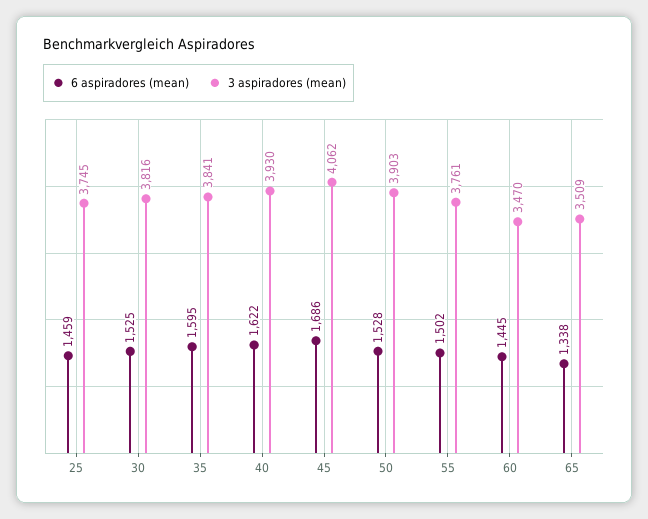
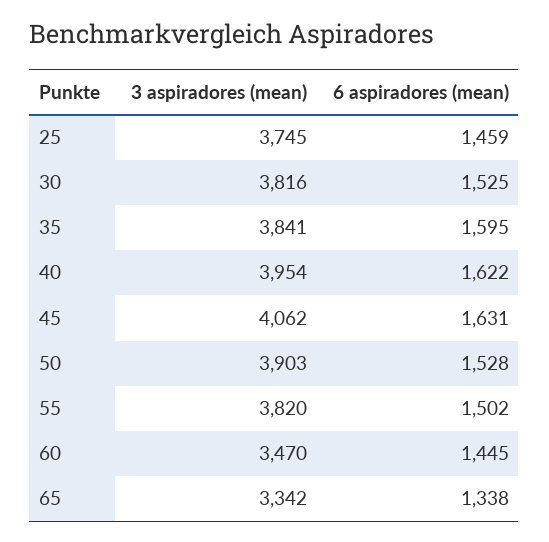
3 aspiradores (mean), 40: 3930 -> 3954
6 aspiradores (mean), 45: 1686 -> 1631
3 aspiradores (mean), 55: 3761 -> 3820
3 aspiradores (mean), 65: 3509 -> 3342

